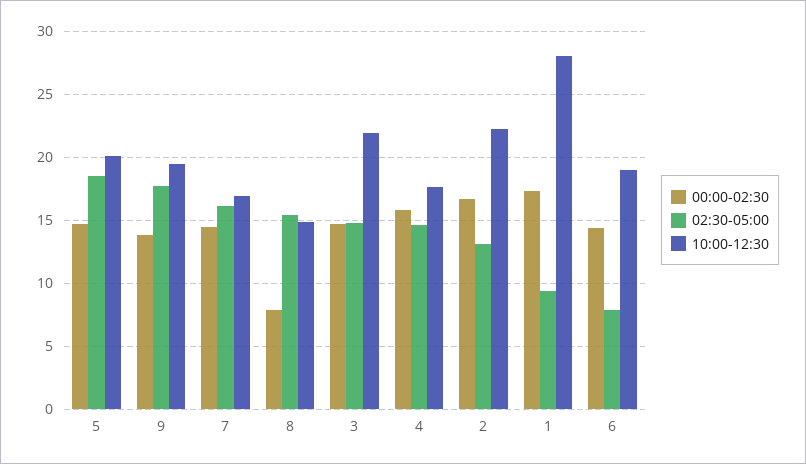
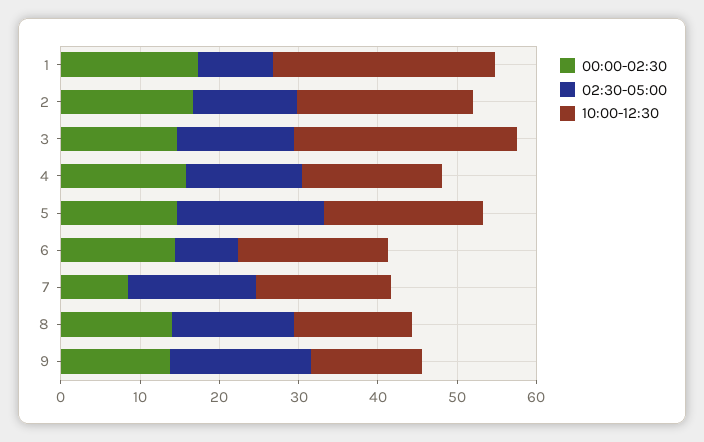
10:00-12:30, 9: 19.5 -> 14
00:00-02:30, 7: 14.5 -> 8
00:00-02:30, 8: 8 -> 14
10:00-12:30, 3: 22 -> 28

